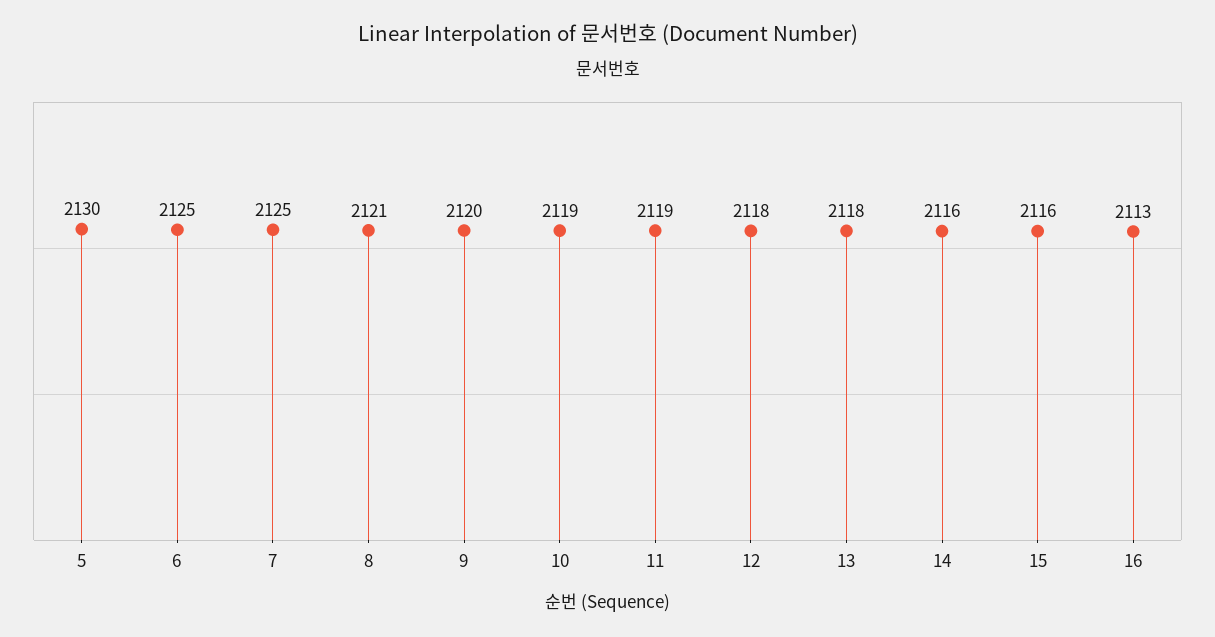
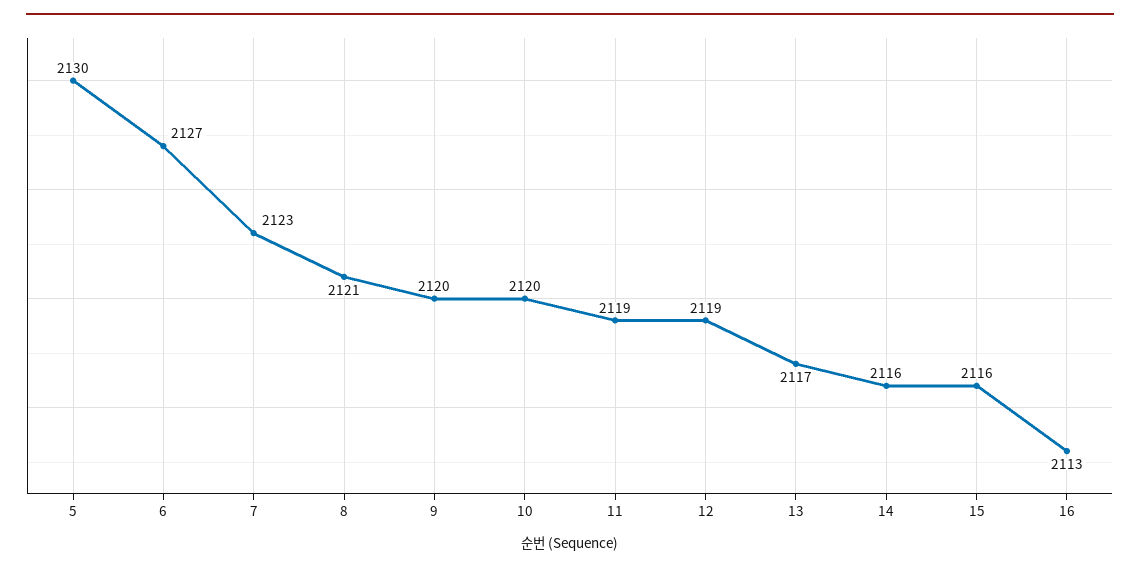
6: 2125 -> 2127
7: 2125 -> 2123
10: 2119 -> 2120
12: 2118 -> 2119
13: 2118 -> 2117

